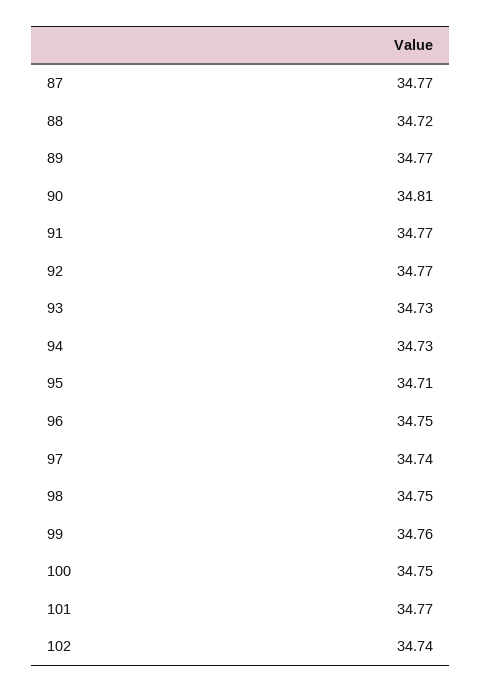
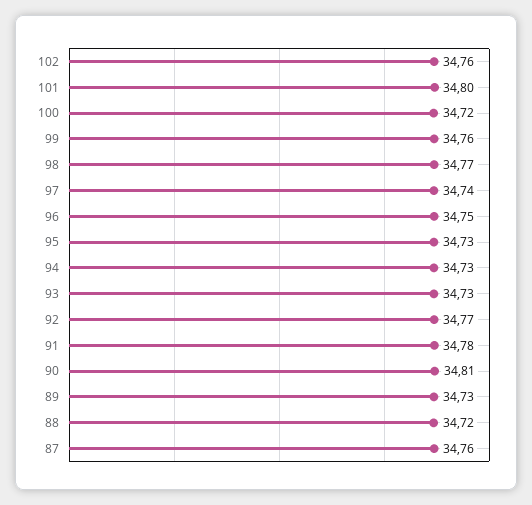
87: 34.77 -> 34.76
89: 34.77 -> 34.73
91: 34.77 -> 34.78
95: 34.71 -> 34.73
98: 34.75 -> 34.77
100: 34.75 -> 34.72
101: 34.77 -> 34.8
102: 34.74 -> 34.76

